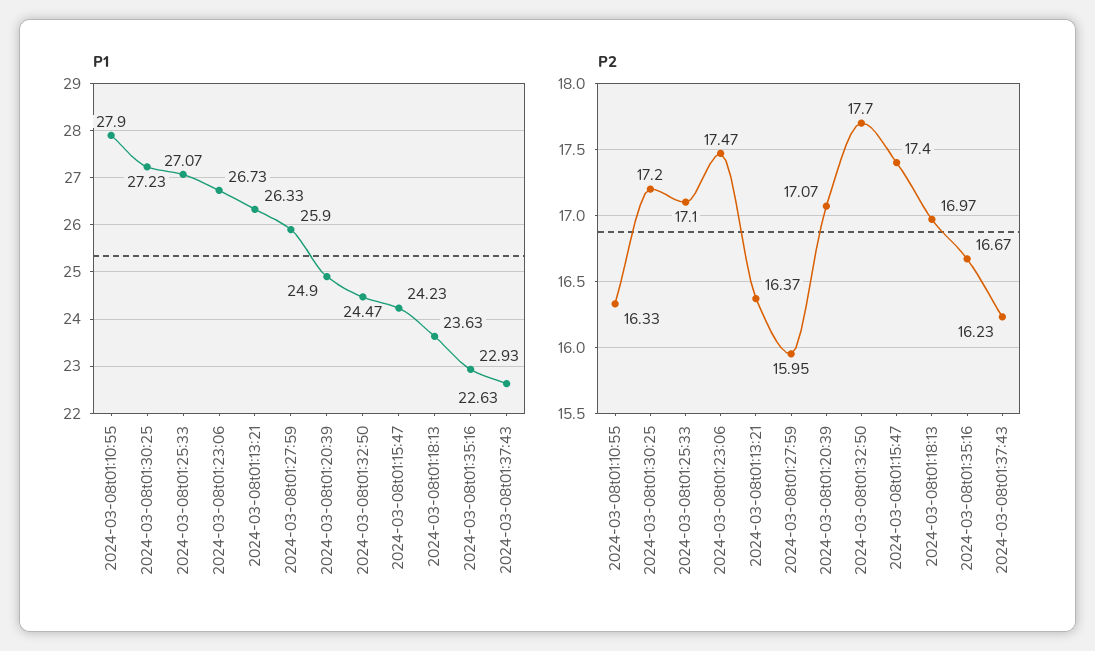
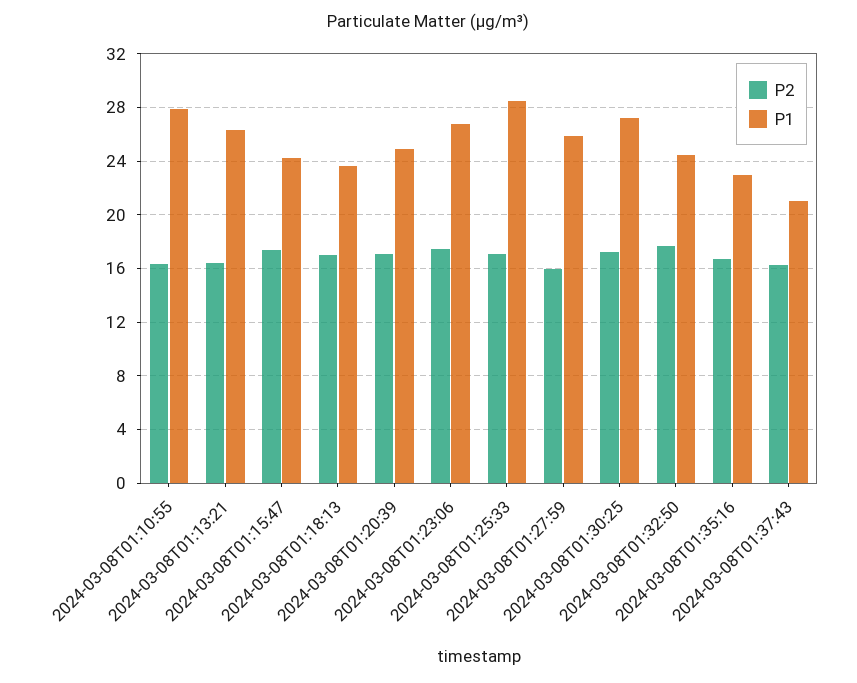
P1, 2024-03-08t01:25:33: 27.07 -> 28.5
P1, 2024-03-08t01:37:43: 22.63 -> 21

